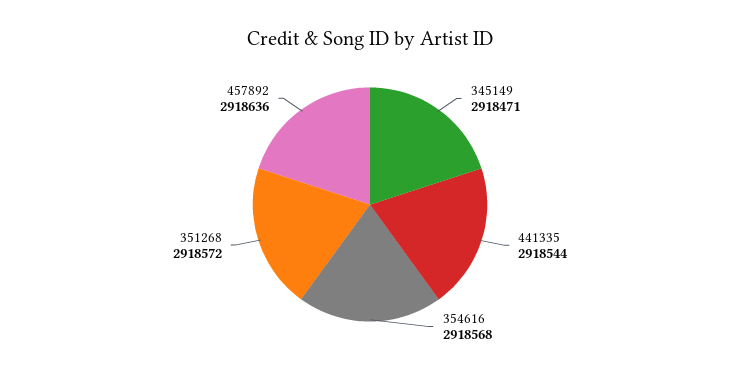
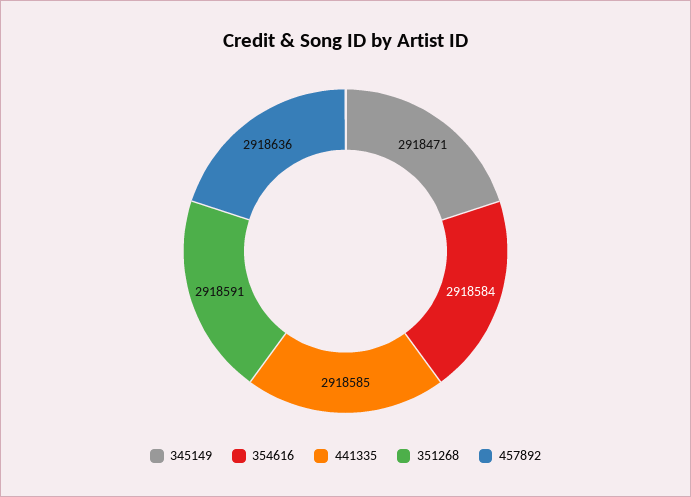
441335: 2918544 -> 2918585
354616: 2918568 -> 2918584
351268: 2918572 -> 2918591

